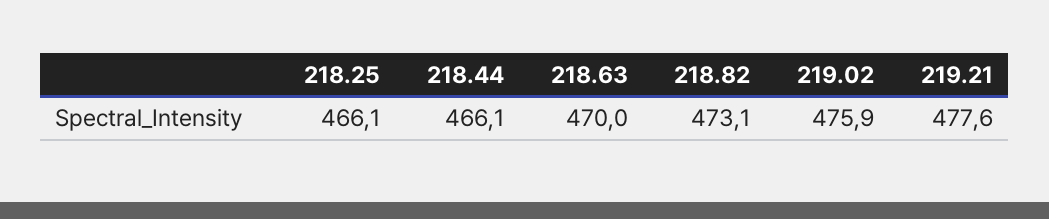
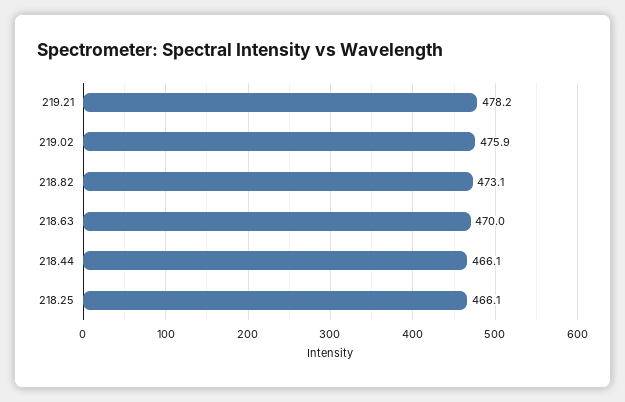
219.21: 477.6 -> 478.2

